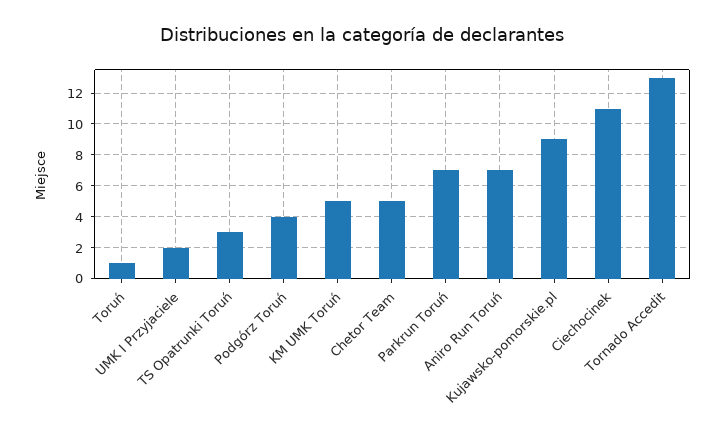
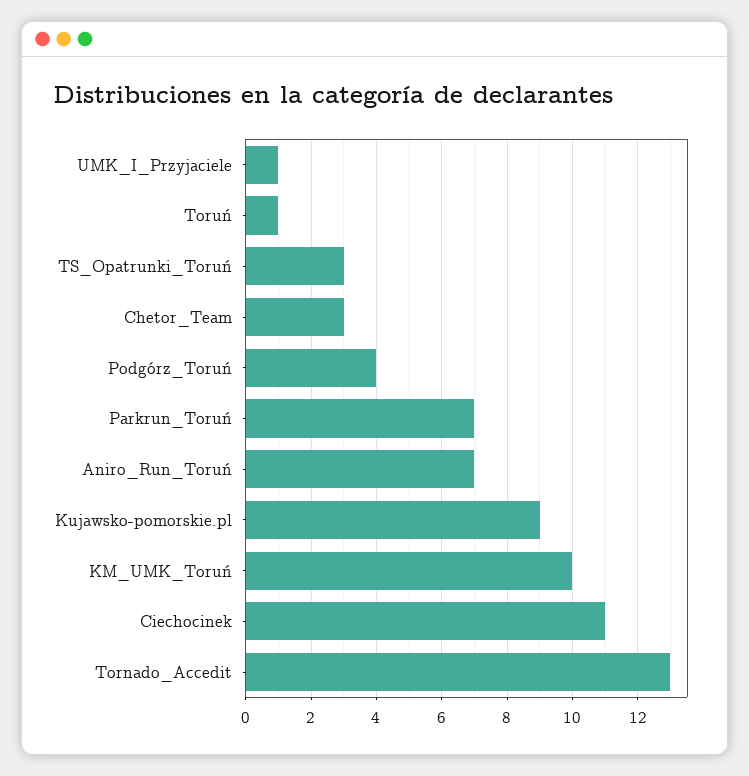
UMK I Przyjaciele: 2 -> 1
KM UMK Toruń: 5 -> 10
Chetor Team: 5 -> 3

